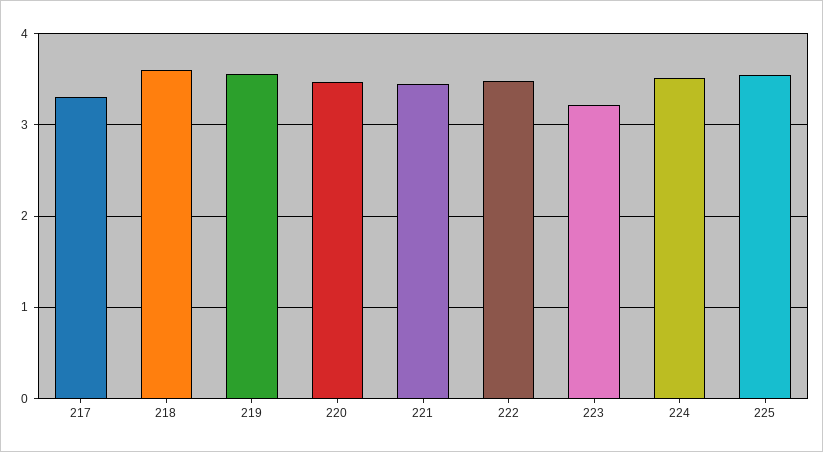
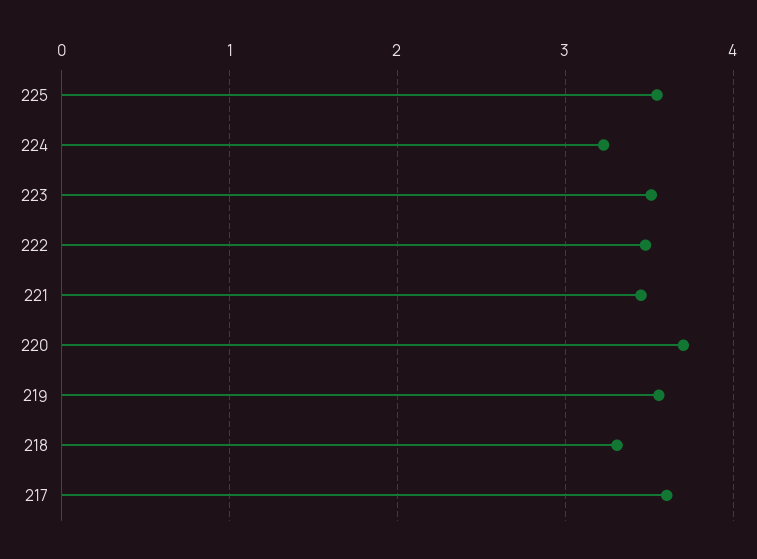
217: 3.3 -> 3.6
218: 3.6 -> 3.3
220: 3.5 -> 3.7
223: 3.2 -> 3.5
224: 3.5 -> 3.2

